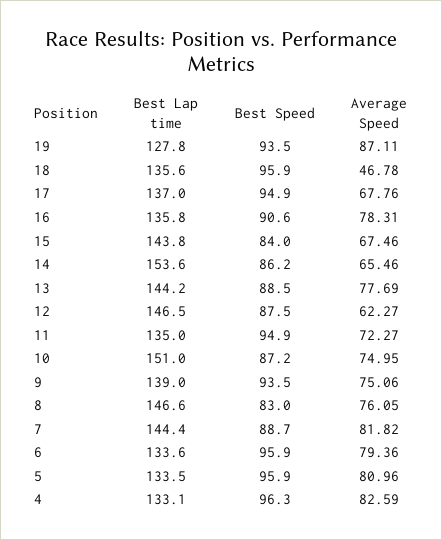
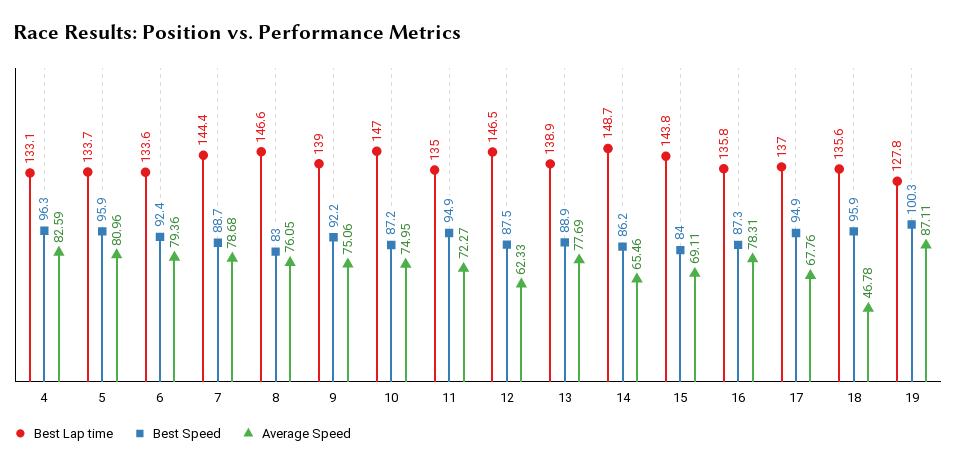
Best Speed, 19: 93.5 -> 100.3
Best Speed, 16: 90.6 -> 87.3
Average Speed, 15: 67.46 -> 69.11
Best Lap time, 14: 153.6 -> 148.7
Best Lap time, 13: 144.2 -> 138.9
Best Speed, 13: 88.5 -> 88.9
Average Speed, 12: 62.27 -> 62.33
Best Lap time, 10: 151 -> 147
Best Speed, 9: 93.5 -> 92.2
Average Speed, 7: 81.82 -> 78.68
Best Speed, 6: 95.9 -> 92.4
Best Lap time, 5: 133.5 -> 133.7

